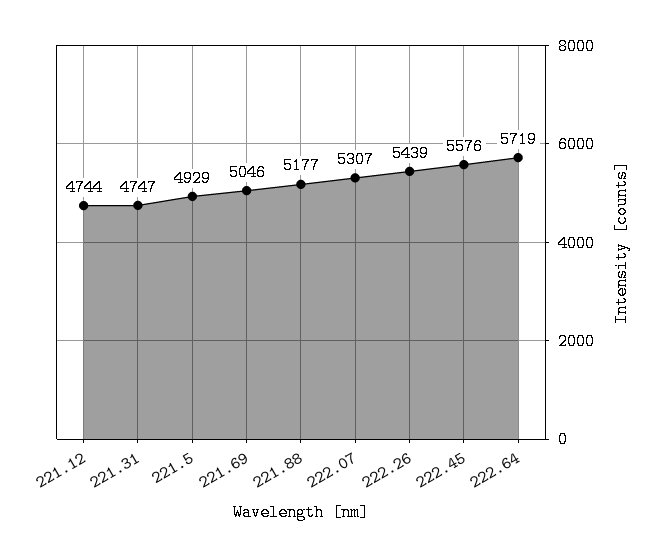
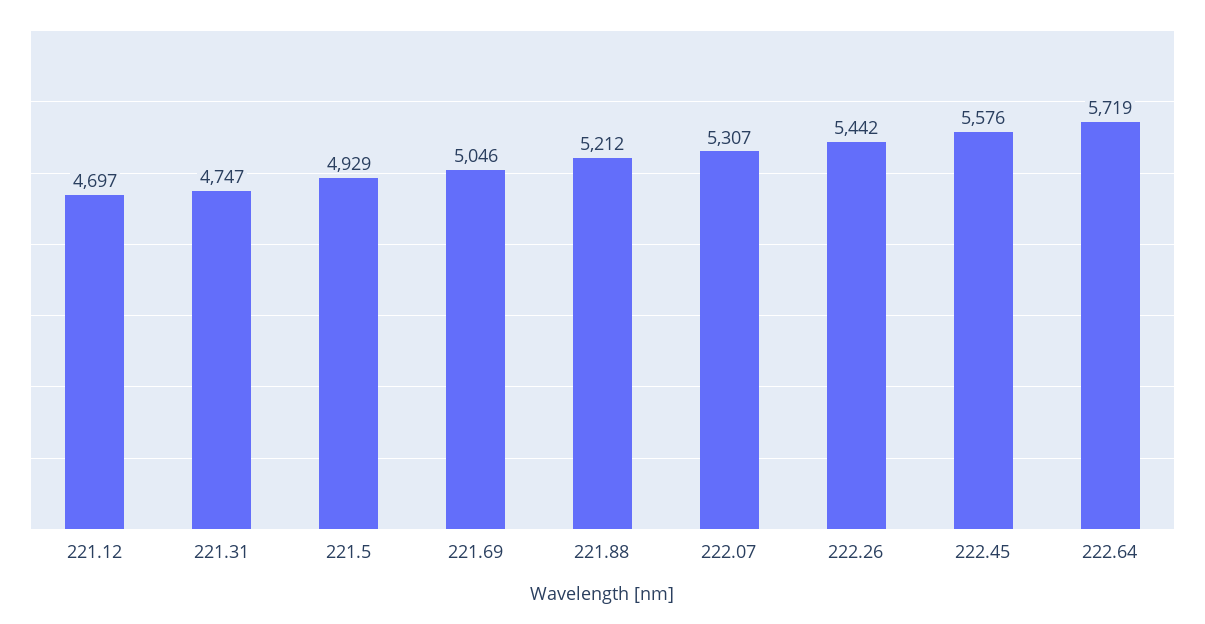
221.12: 4744 -> 4697
221.88: 5177 -> 5212
222.26: 5439 -> 5442

